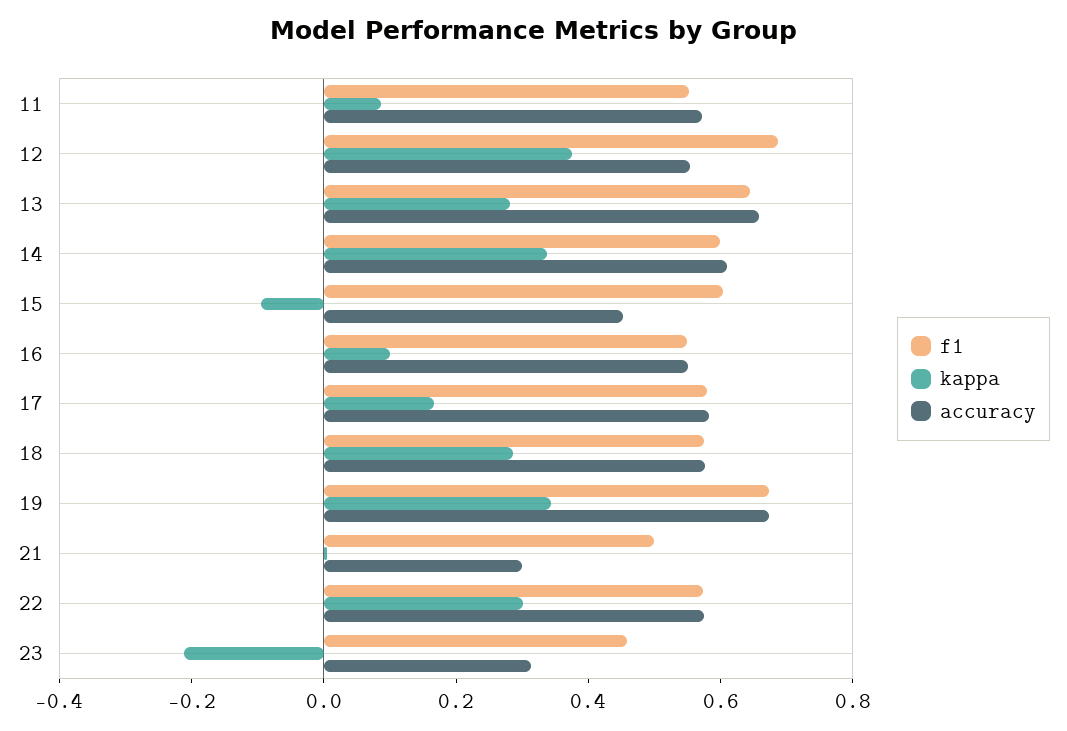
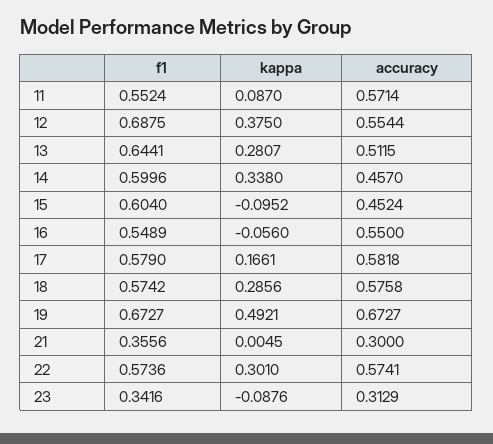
accuracy, 13: 0.65 -> 0.5115
accuracy, 14: 0.6 -> 0.457
kappa, 16: 0.1 -> -0.056
kappa, 19: 0.35 -> 0.4921
f1, 21: 0.5 -> 0.3556
f1, 23: 0.45 -> 0.3416
kappa, 23: -0.2 -> -0.0876

